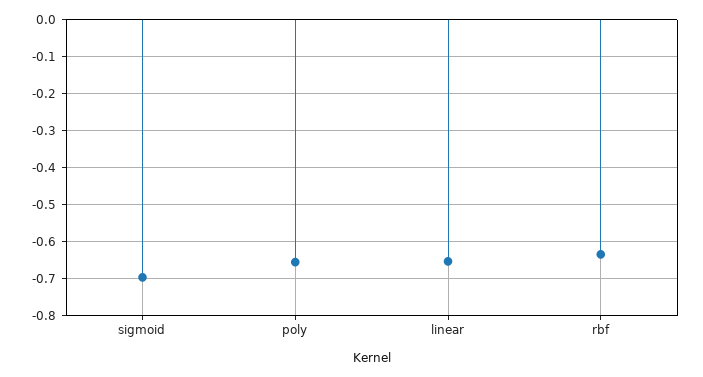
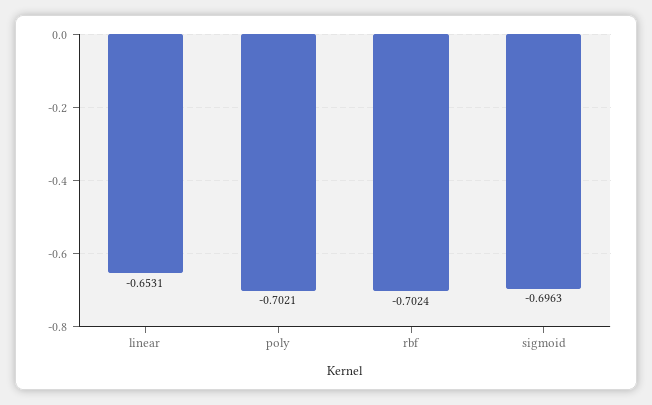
poly: -0.66 -> -0.7021
rbf: -0.64 -> -0.7024

